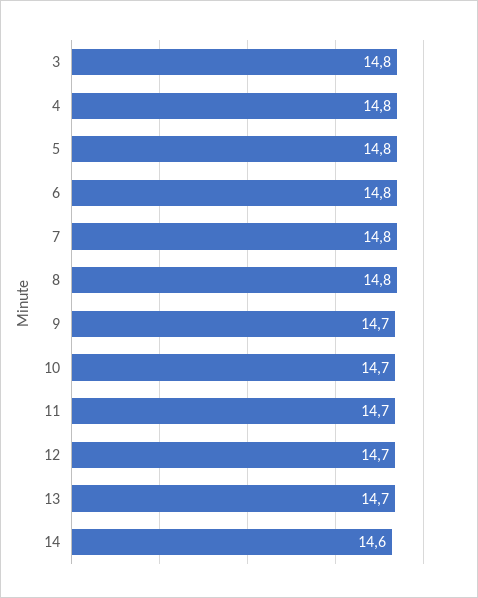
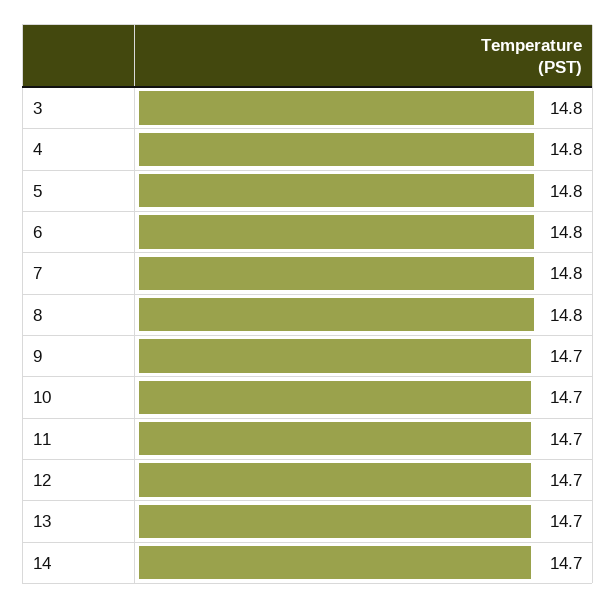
14: 14.6 -> 14.7

